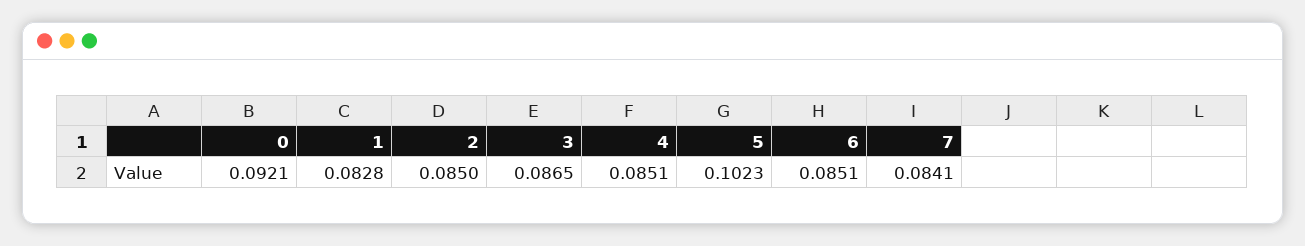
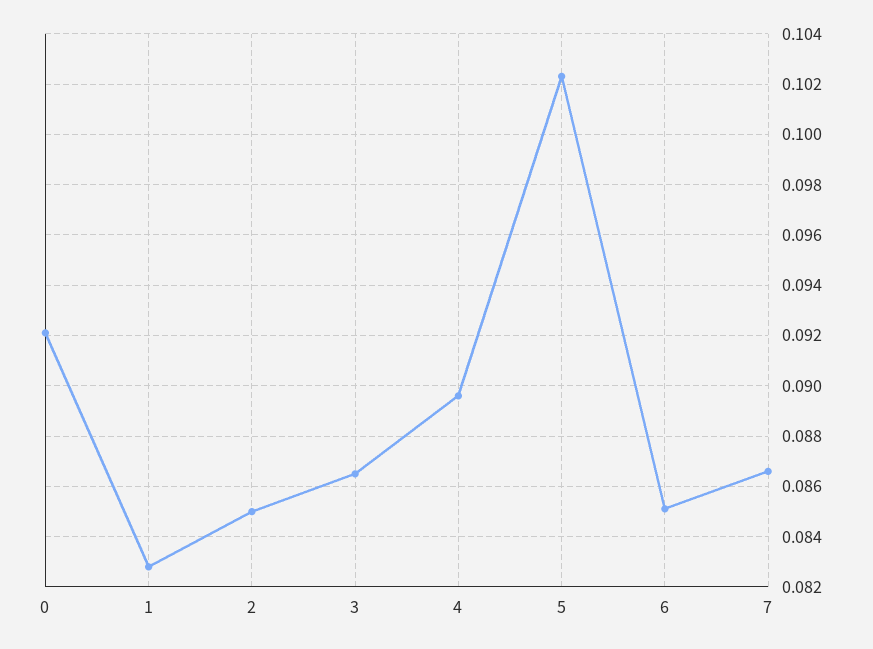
4: 0.0851 -> 0.0895
7: 0.0841 -> 0.0865

